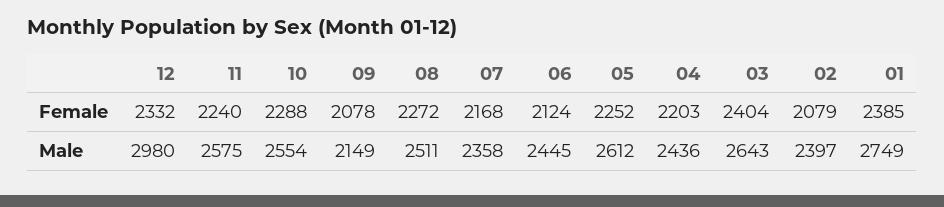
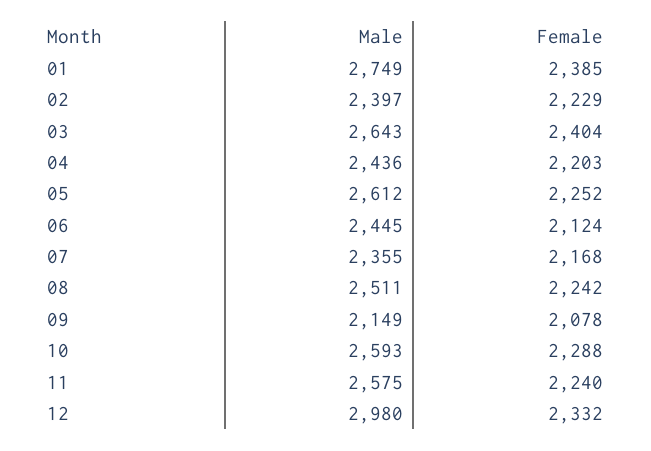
08, Female: 2272 -> 2242
02, Female: 2079 -> 2229
10, Male: 2554 -> 2593
07, Male: 2358 -> 2355

